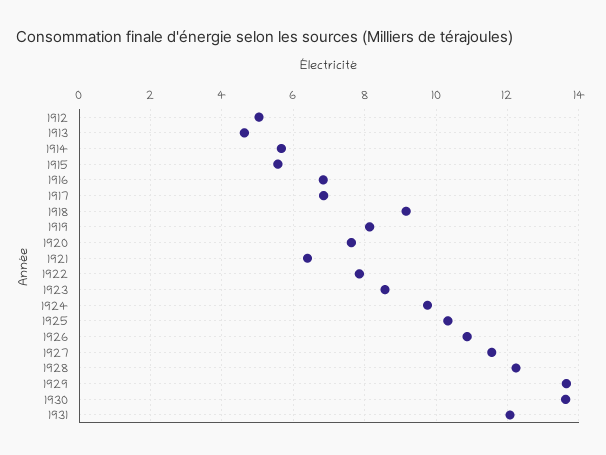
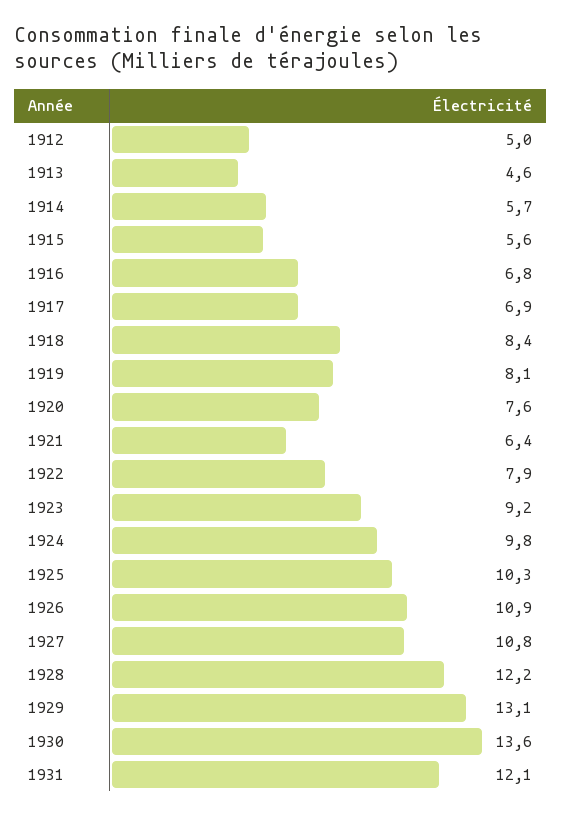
1918: 9.2 -> 8.4
1923: 8.6 -> 9.2
1927: 11.6 -> 10.8
1929: 13.6 -> 13.1

